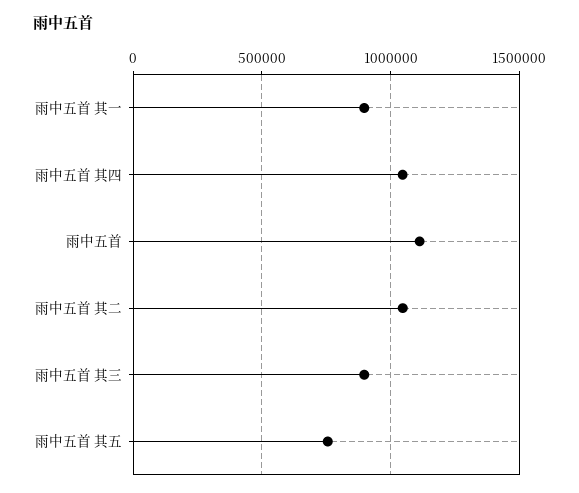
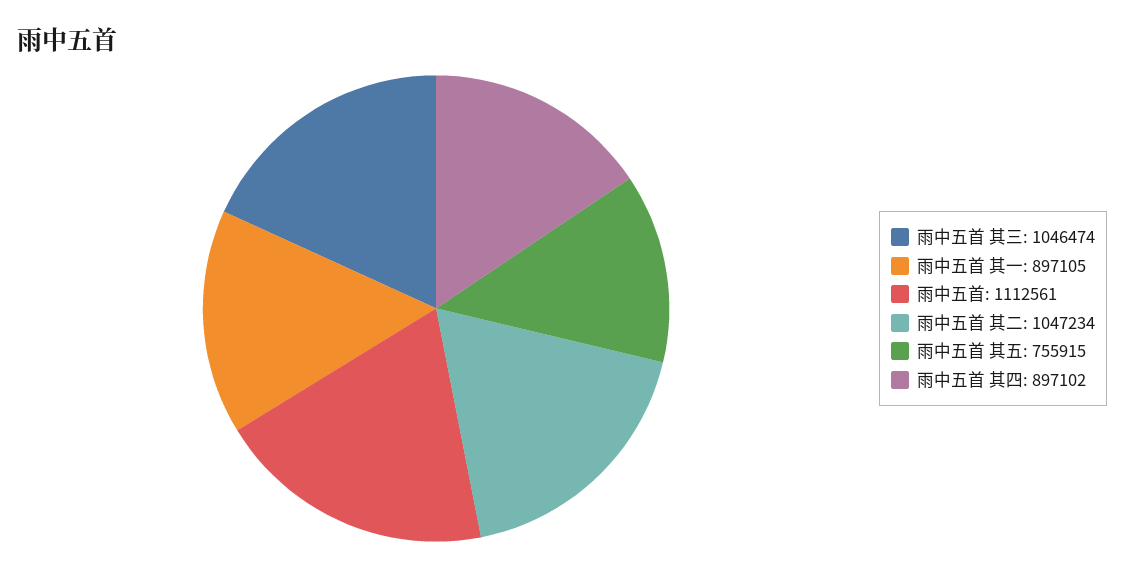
雨中五首 其四: 1050000 -> 897102
雨中五首 其三: 900000 -> 1046474

